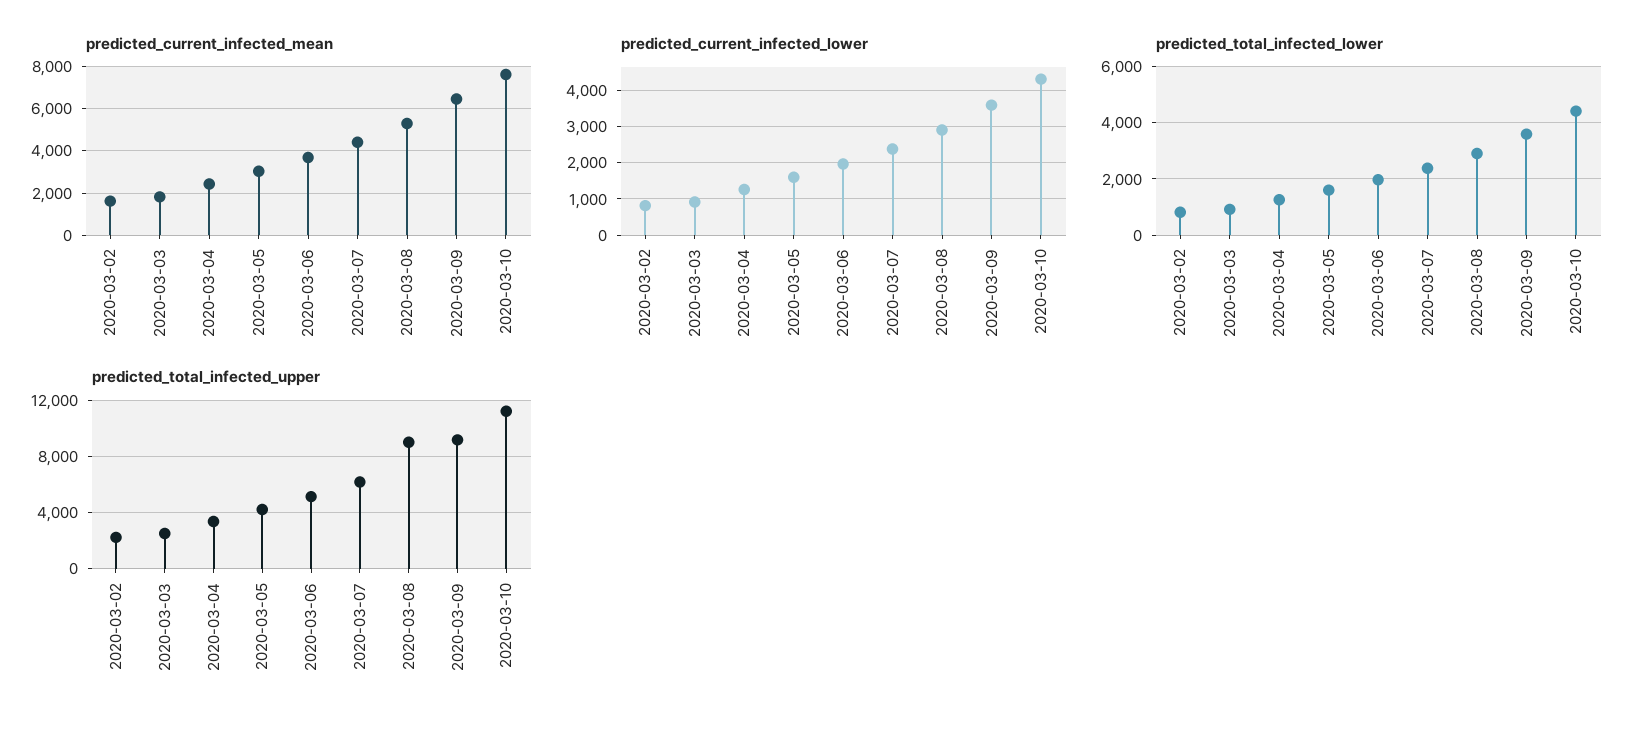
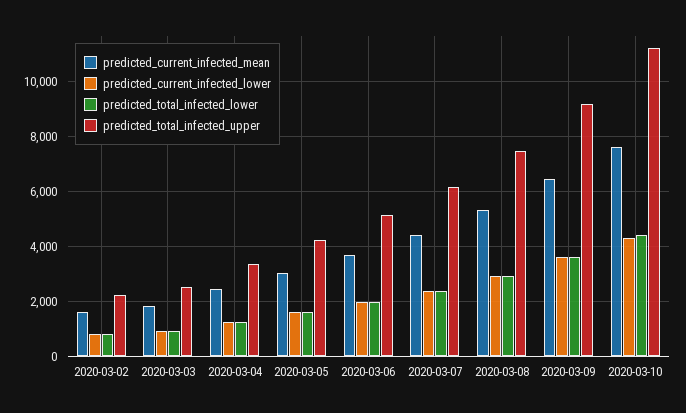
predicted_total_infected_upper, 2020-03-08: 9000 -> 7500

